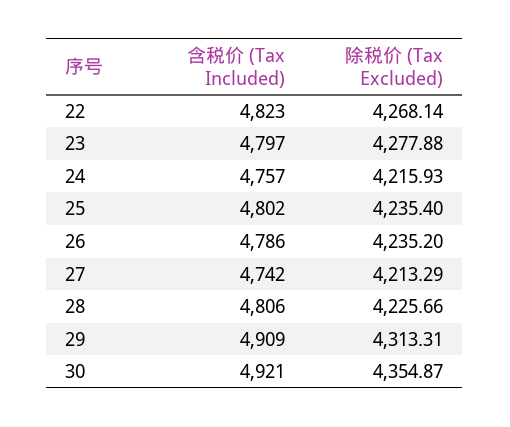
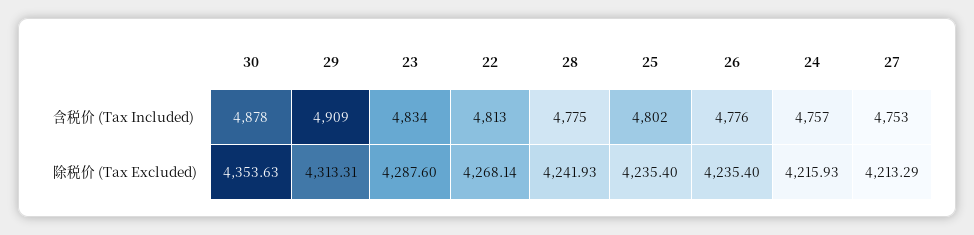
含税价 (Tax Included), 22: 4823 -> 4813
含税价 (Tax Included), 23: 4797 -> 4834
除税价 (Tax Excluded), 23: 4277.88 -> 4287.6
含税价 (Tax Included), 26: 4786 -> 4776
除税价 (Tax Excluded), 26: 4235.2 -> 4235.4
含税价 (Tax Included), 27: 4742 -> 4753
含税价 (Tax Included), 28: 4806 -> 4775
除税价 (Tax Excluded), 28: 4225.66 -> 4241.93
含税价 (Tax Included), 30: 4921 -> 4878
除税价 (Tax Excluded), 30: 4354.87 -> 4353.63

